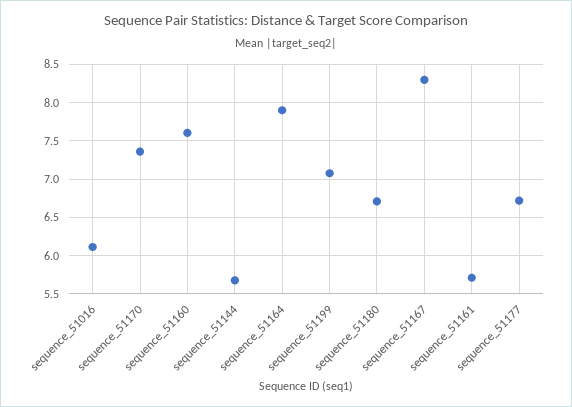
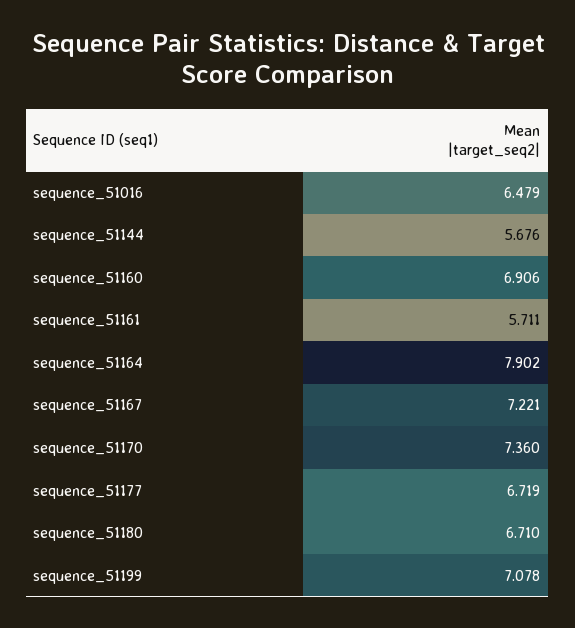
sequence_51016: 6.1 -> 6.479
sequence_51160: 7.6 -> 6.906
sequence_51167: 8.3 -> 7.221

